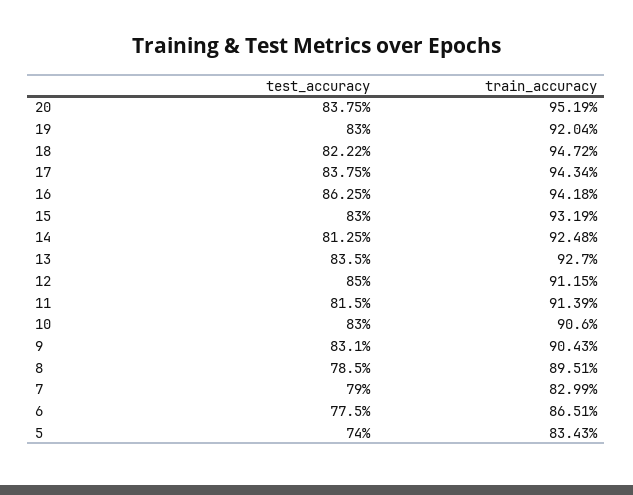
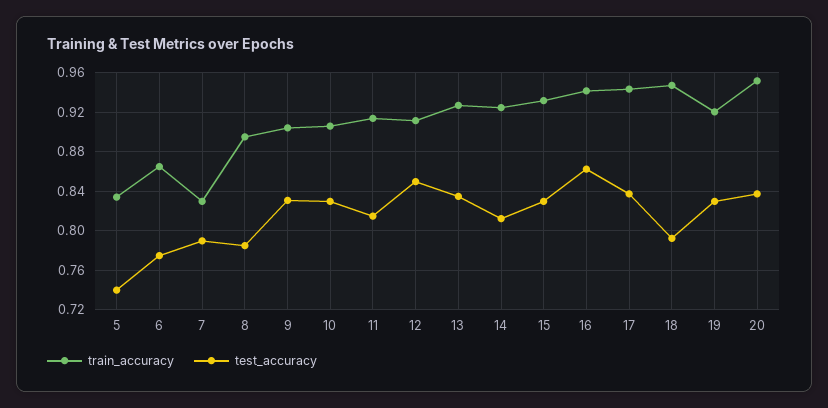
test_accuracy, 18: 0.8222 -> 0.79

